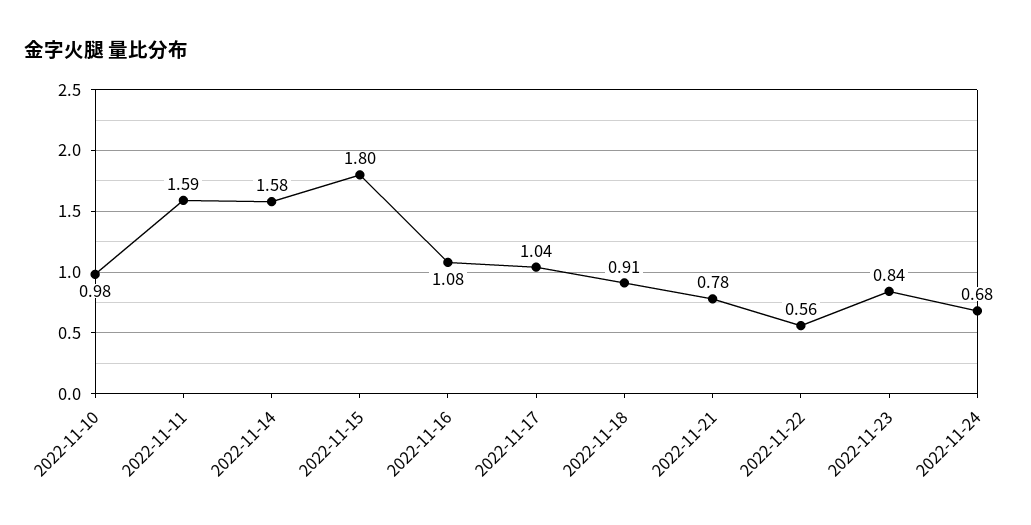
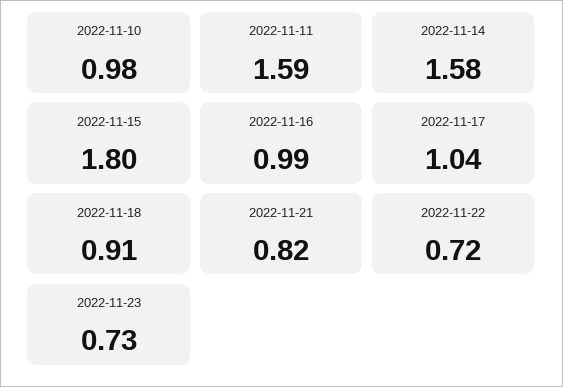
2022-11-16: 1.08 -> 0.99
2022-11-21: 0.78 -> 0.82
2022-11-22: 0.56 -> 0.72
2022-11-23: 0.84 -> 0.73
2022-11-24: 0.68 -> none

